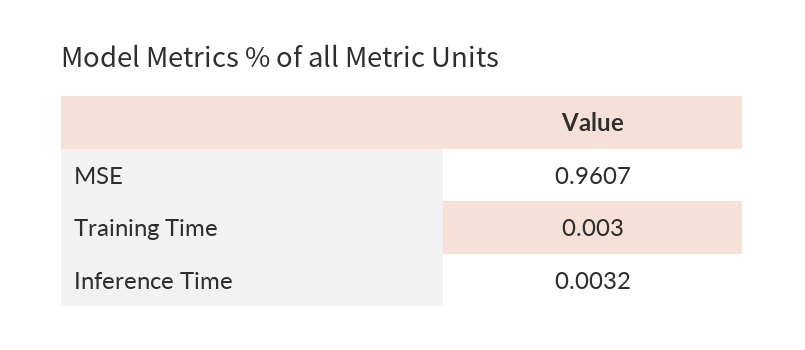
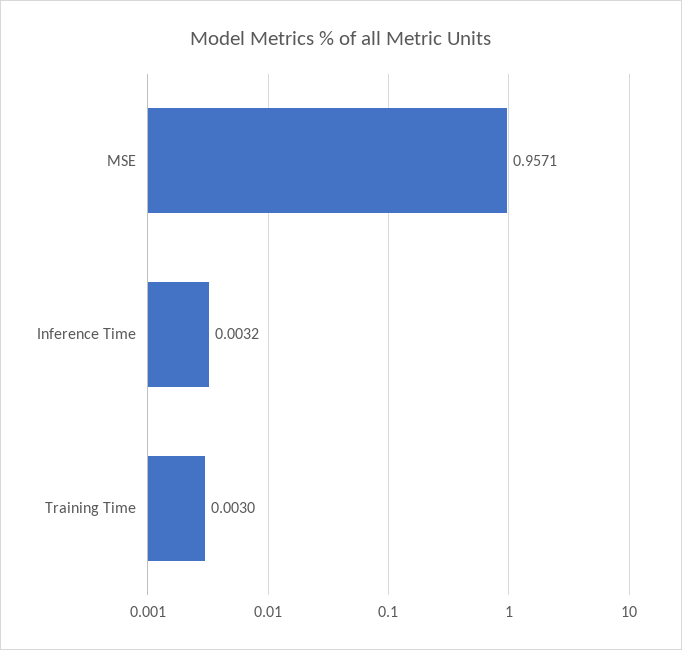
MSE: 0.9607 -> 0.9571

